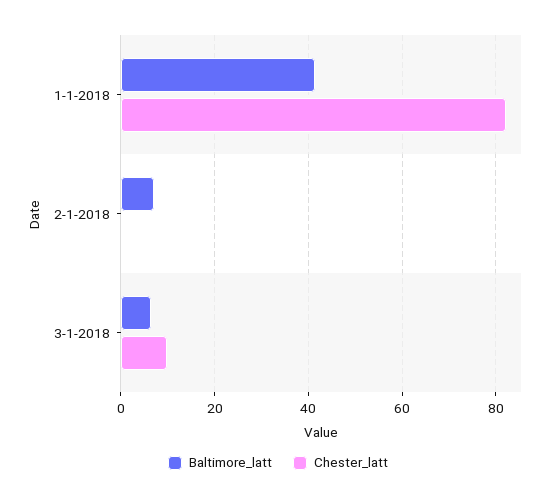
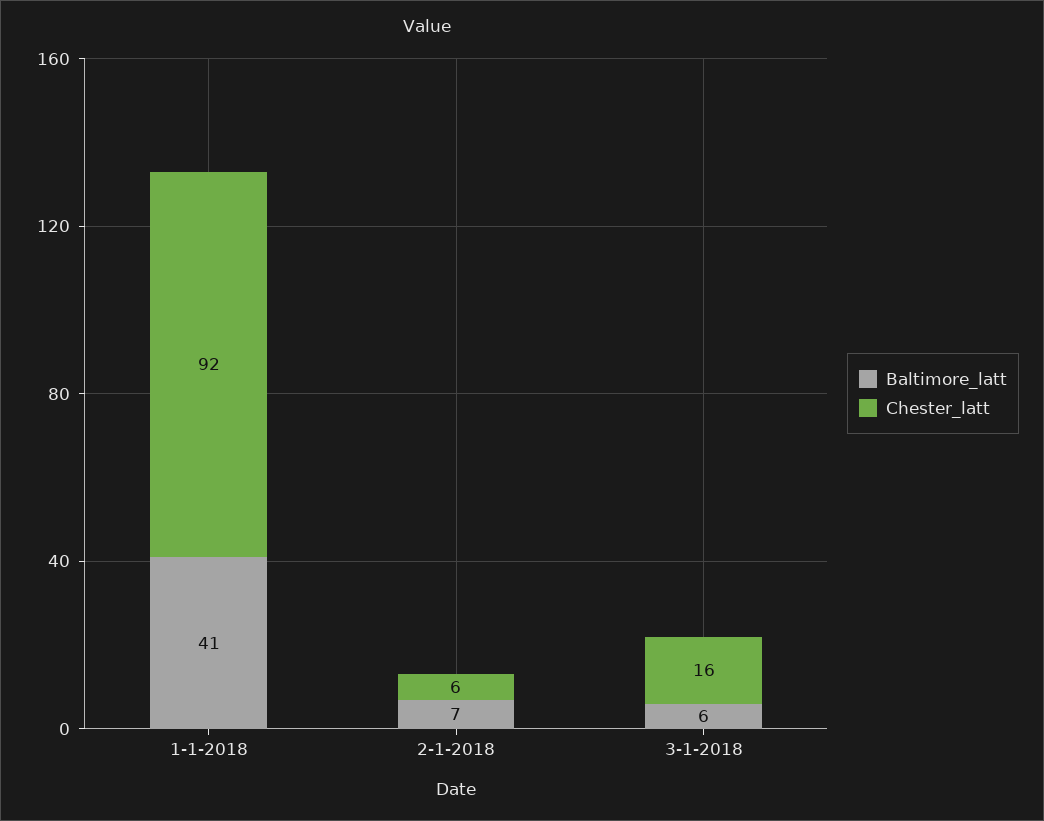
Chester_latt, 1-1-2018: 82 -> 92
Chester_latt, 2-1-2018: 0 -> 6
Chester_latt, 3-1-2018: 10 -> 16

